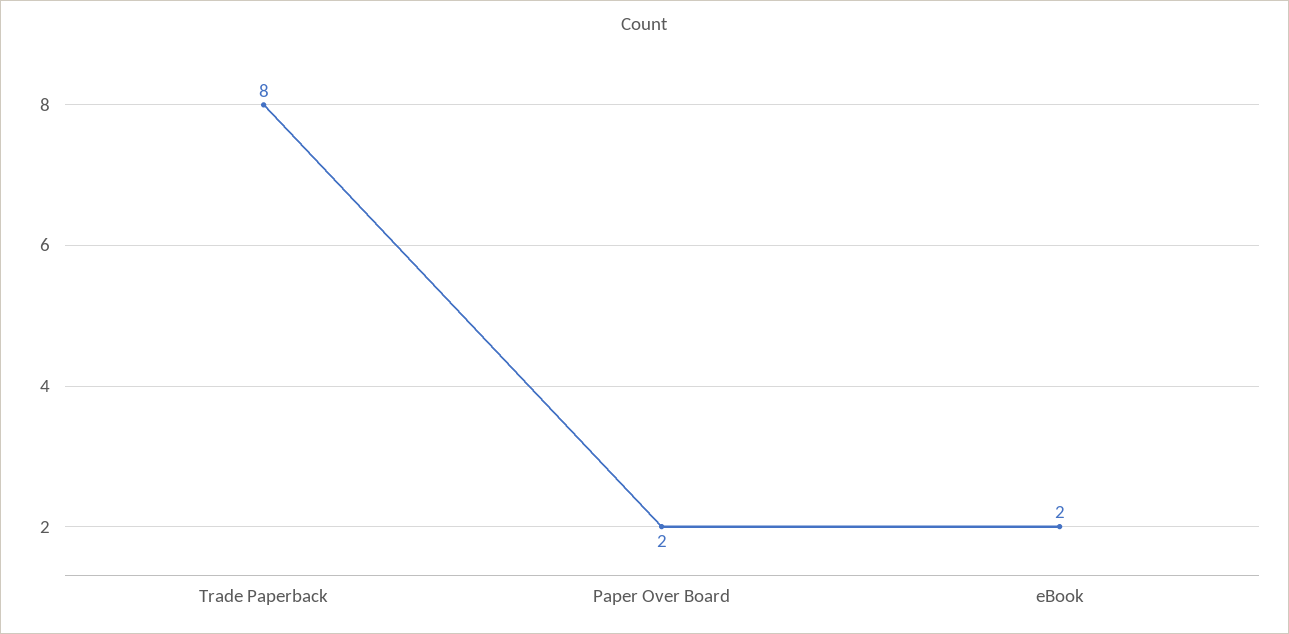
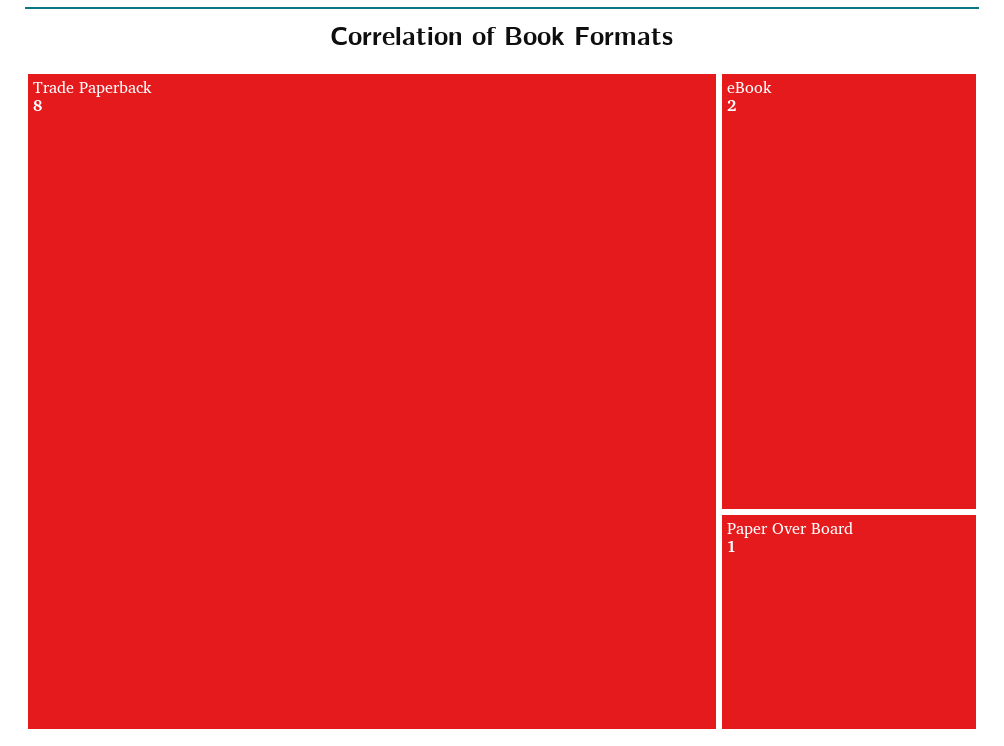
Paper Over Board: 2 -> 1

